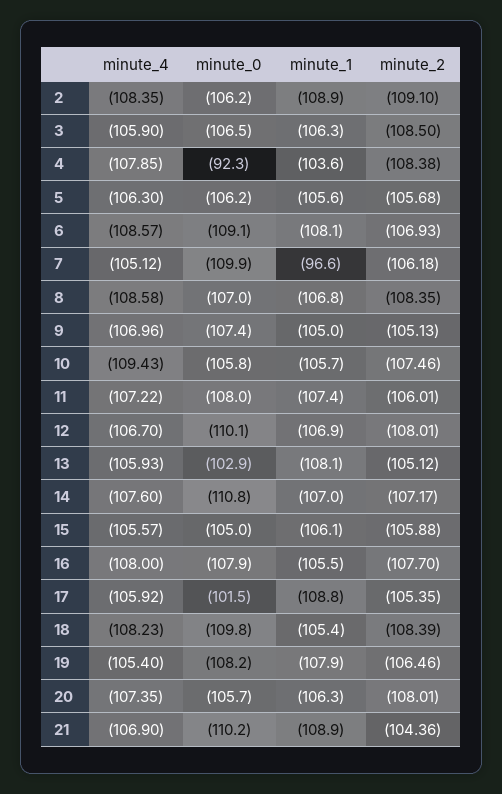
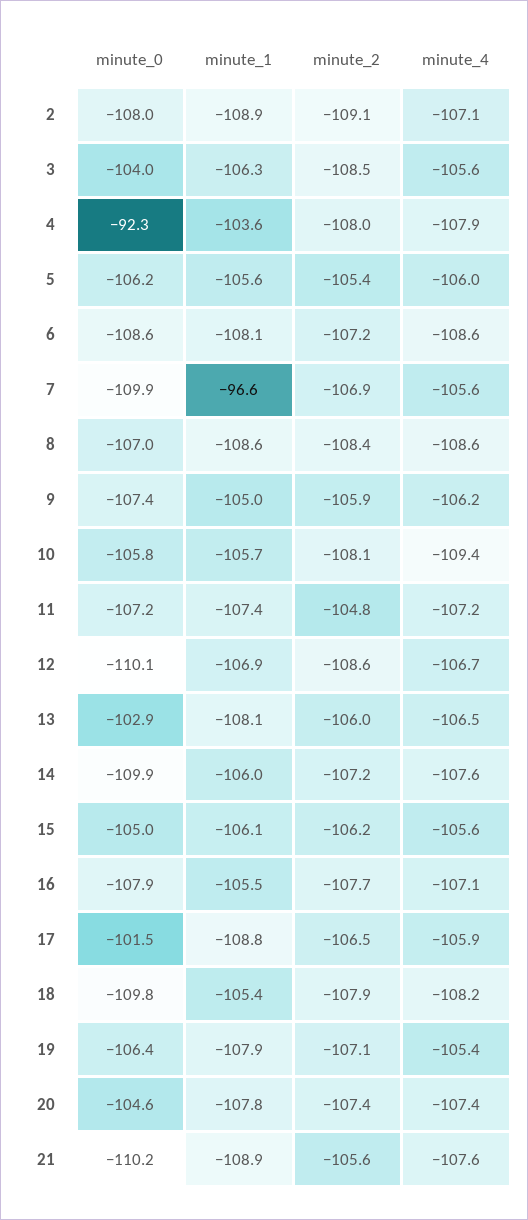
minute_4, 2: -108.35 -> -107.1
minute_0, 2: -106.2 -> -108
minute_4, 3: -105.9 -> -105.6
minute_0, 3: -106.5 -> -104
minute_2, 4: -108.38 -> -108
minute_4, 5: -106.3 -> -106
minute_2, 5: -105.68 -> -105.4
minute_0, 6: -109.1 -> -108.6
minute_2, 6: -106.93 -> -107.2
minute_4, 7: -105.12 -> -105.6
minute_2, 7: -106.18 -> -106.9
minute_1, 8: -106.8 -> -108.6
minute_4, 9: -106.96 -> -106.2
minute_2, 9: -105.13 -> -105.9
minute_2, 10: -107.46 -> -108.1
minute_0, 11: -108 -> -107.2
minute_2, 11: -106.01 -> -104.8
minute_2, 12: -108.01 -> -108.6
minute_4, 13: -105.93 -> -106.5
minute_2, 13: -105.12 -> -106
minute_0, 14: -110.8 -> -109.9
minute_1, 14: -107 -> -106
minute_2, 15: -105.88 -> -106.2
minute_4, 16: -108 -> -107.1
minute_2, 17: -105.35 -> -106.5
minute_2, 18: -108.39 -> -107.9
minute_0, 19: -108.2 -> -106.4
minute_2, 19: -106.46 -> -107.1
minute_0, 20: -105.7 -> -104.6
minute_1, 20: -106.3 -> -107.8
minute_2, 20: -108.01 -> -107.4
minute_4, 21: -106.9 -> -107.6
minute_2, 21: -104.36 -> -105.6

